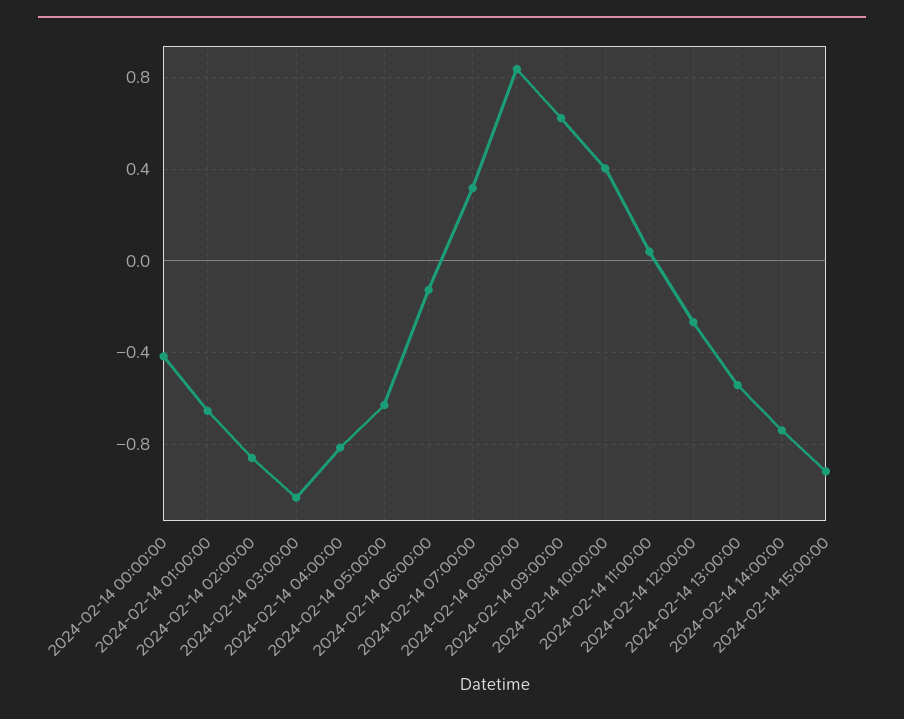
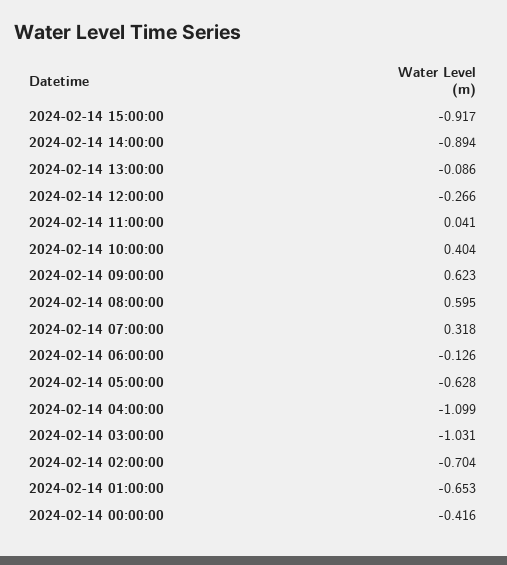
2024-02-14 02:00:00: -0.85 -> -0.704
2024-02-14 04:00:00: -0.8 -> -1.099
2024-02-14 08:00:00: 0.85 -> 0.595
2024-02-14 13:00:00: -0.55 -> -0.086
2024-02-14 14:00:00: -0.75 -> -0.894

